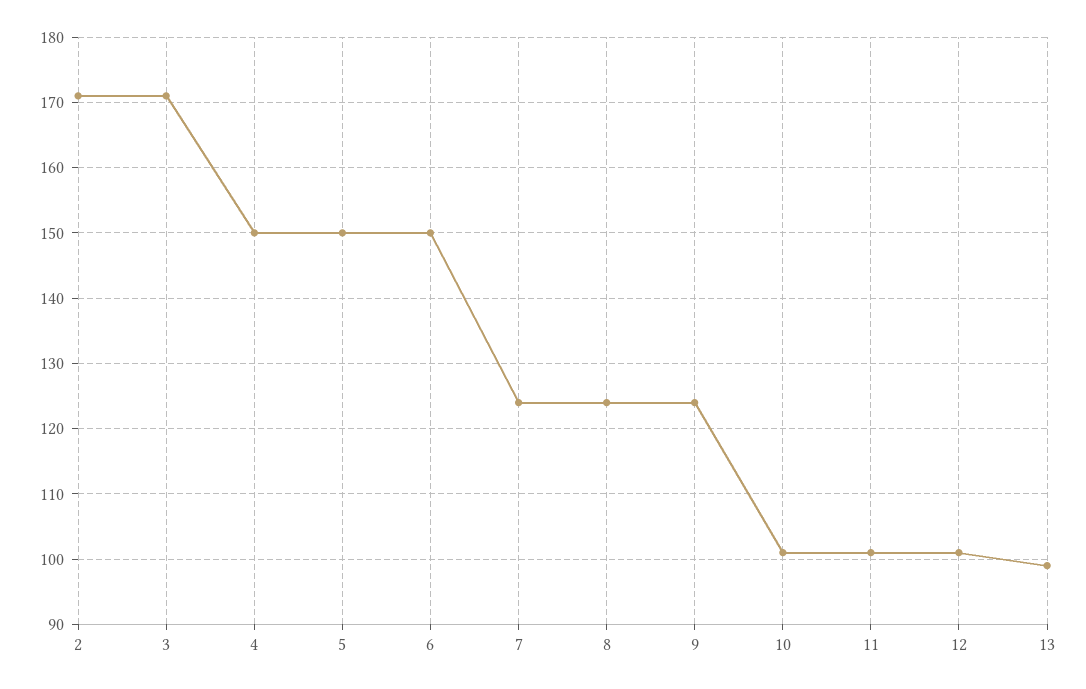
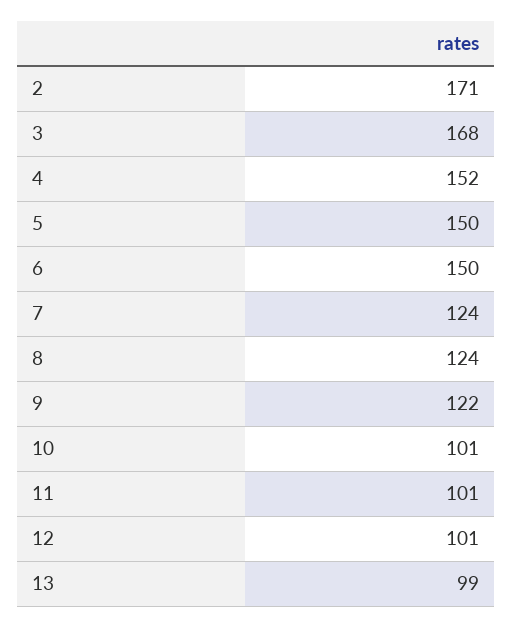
3: 171 -> 168
4: 150 -> 152
9: 124 -> 122

